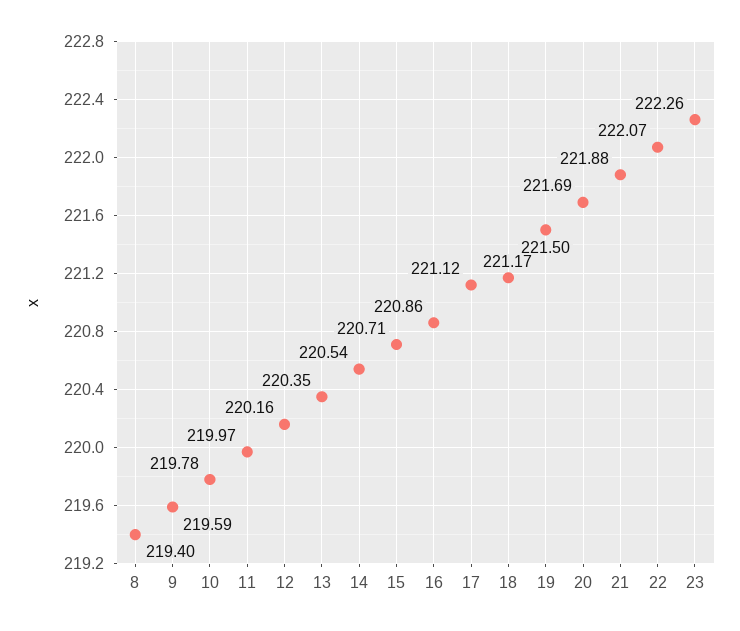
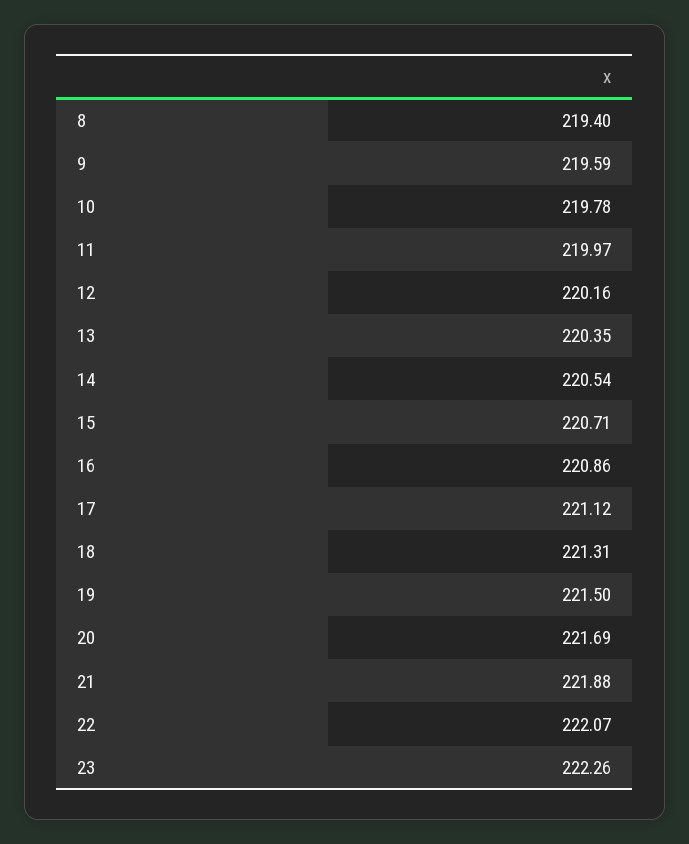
18: 221.17 -> 221.31

